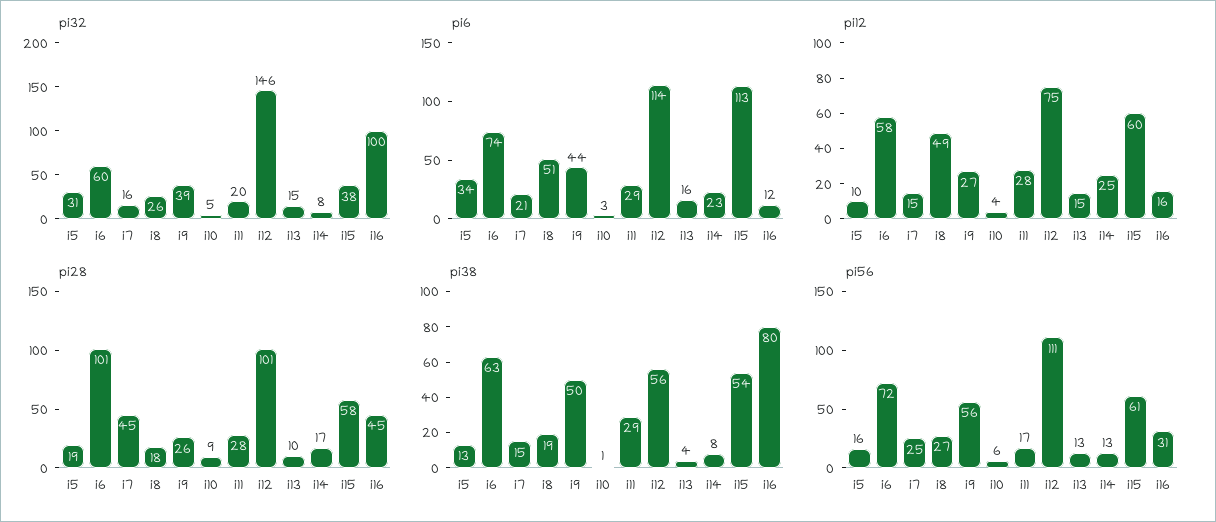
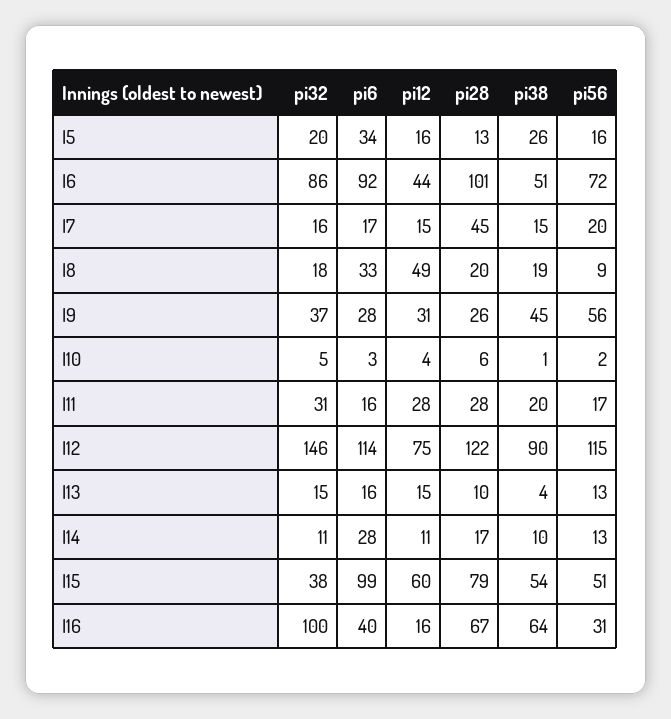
pi32, i5: 31 -> 20
pi32, i6: 60 -> 86
pi32, i8: 26 -> 18
pi32, i9: 39 -> 37
pi32, i11: 20 -> 31
pi32, i14: 8 -> 11
pi6, i6: 74 -> 92
pi6, i7: 21 -> 17
pi6, i8: 51 -> 33
pi6, i9: 44 -> 28
pi6, i11: 29 -> 16
pi6, i14: 23 -> 28
pi6, i15: 113 -> 99
pi6, i16: 12 -> 40
pi12, i5: 10 -> 16
pi12, i6: 58 -> 44
pi12, i9: 27 -> 31
pi12, i14: 25 -> 11
pi28, i5: 19 -> 13
pi28, i8: 18 -> 20
pi28, i10: 9 -> 6
pi28, i12: 101 -> 122
pi28, i15: 58 -> 79
pi28, i16: 45 -> 67
pi38, i5: 13 -> 26
pi38, i6: 63 -> 51
pi38, i9: 50 -> 45
pi38, i11: 29 -> 20
pi38, i12: 56 -> 90
pi38, i14: 8 -> 10
pi38, i16: 80 -> 64
pi56, i7: 25 -> 20
pi56, i8: 27 -> 9
pi56, i10: 6 -> 2
pi56, i12: 111 -> 115
pi56, i15: 61 -> 51

